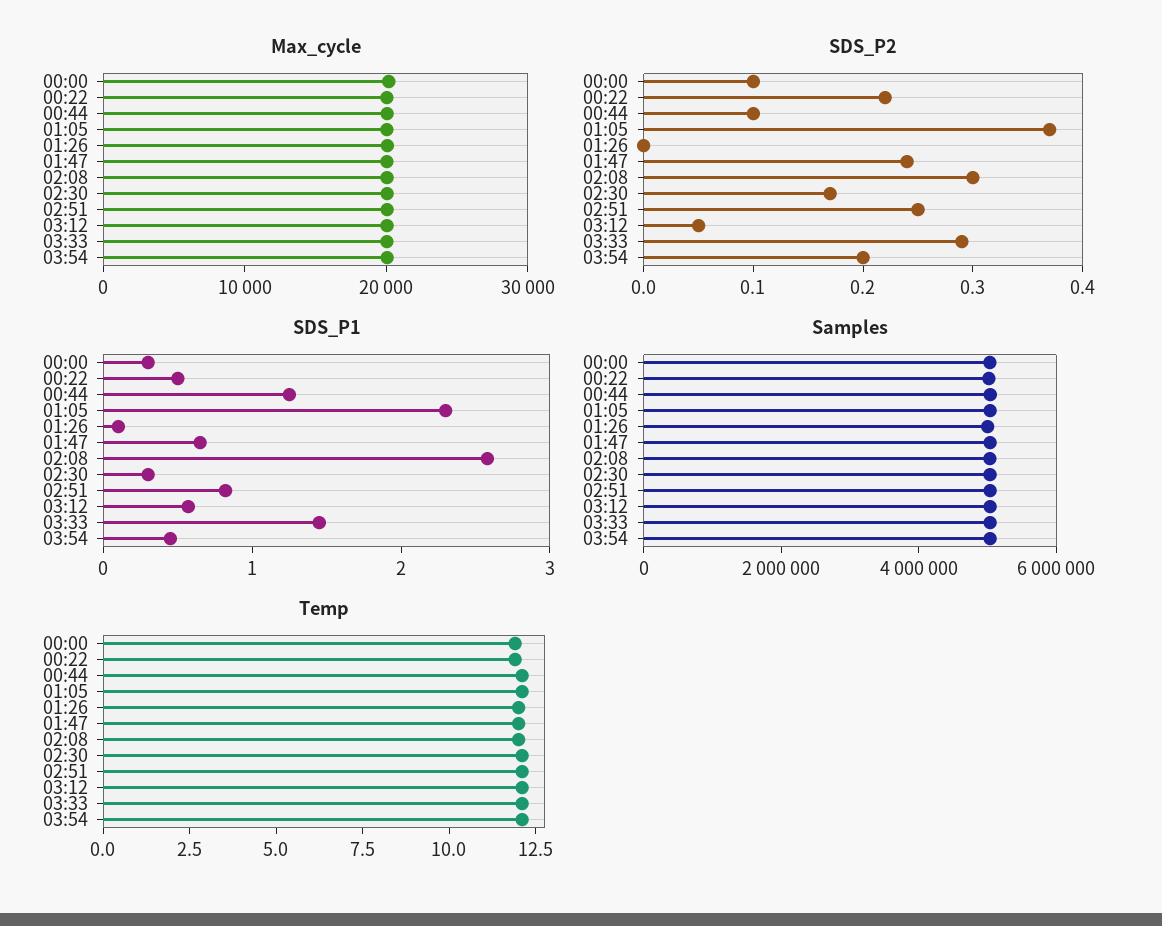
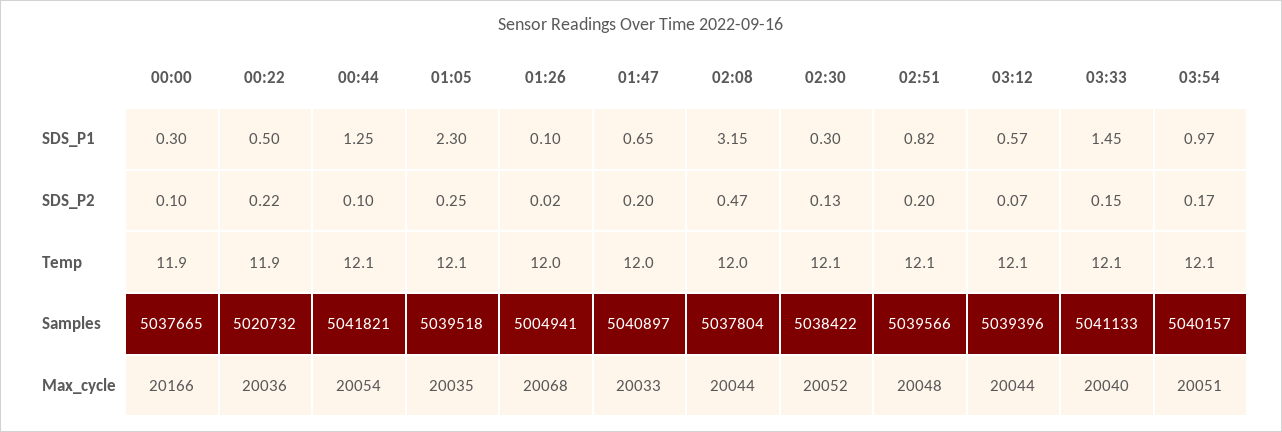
SDS_P2, 01:05: 0.37 -> 0.25
SDS_P2, 01:26: 0 -> 0.02
SDS_P2, 01:47: 0.24 -> 0.2
SDS_P2, 02:08: 0.3 -> 0.47
SDS_P2, 02:30: 0.17 -> 0.13
SDS_P2, 02:51: 0.25 -> 0.2
SDS_P2, 03:12: 0.05 -> 0.07
SDS_P2, 03:33: 0.29 -> 0.15
SDS_P2, 03:54: 0.2 -> 0.17
SDS_P1, 02:08: 2.6 -> 3.15
SDS_P1, 03:54: 0.4 -> 0.97

